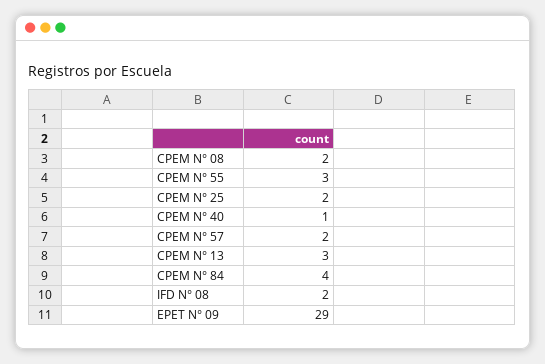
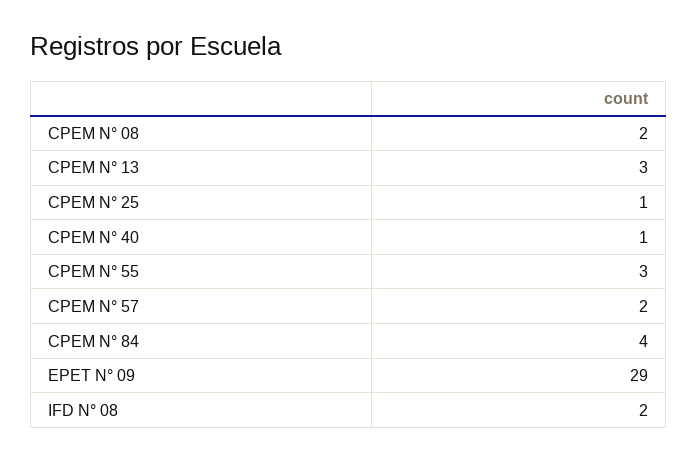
CPEM N° 25: 2 -> 1

